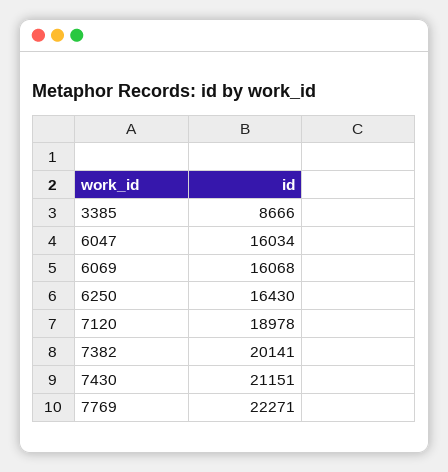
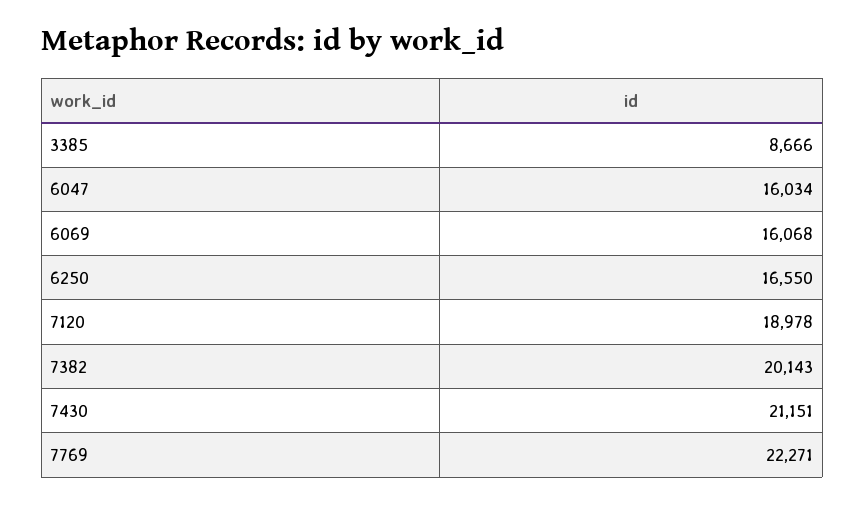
6250: 16430 -> 16550
7382: 20141 -> 20143

